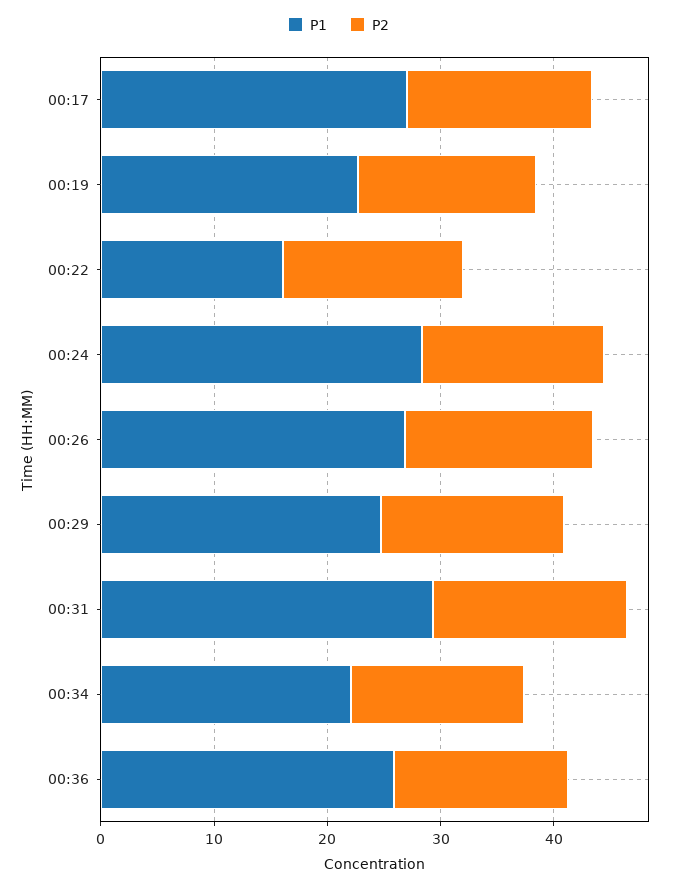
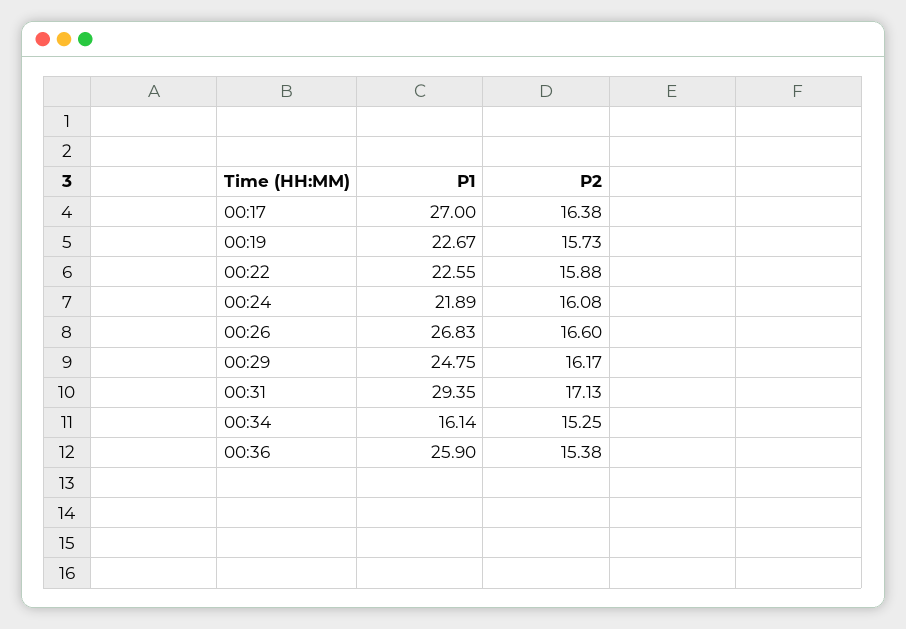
P1, 00:22: 16 -> 22.55
P1, 00:24: 28 -> 21.89
P1, 00:34: 22 -> 16.14

